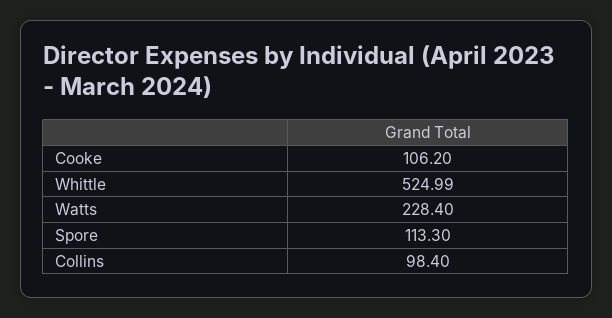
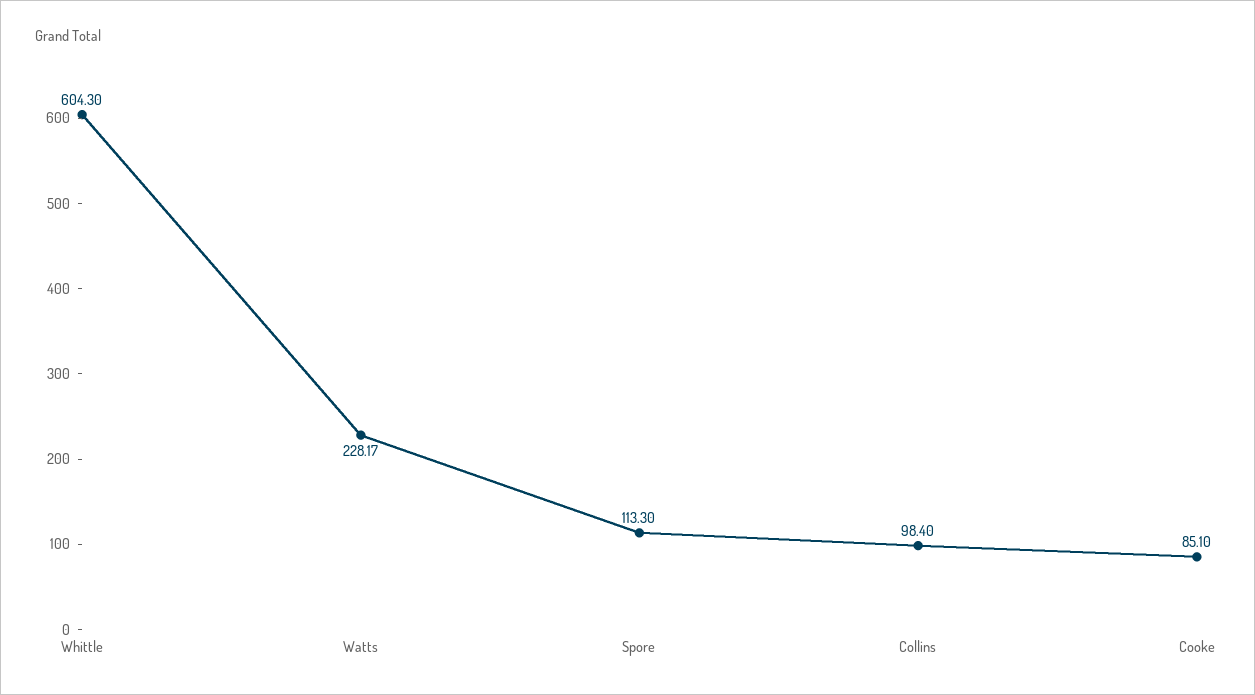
Cooke: 106.2 -> 85.1
Whittle: 524.99 -> 604.3
Watts: 228.4 -> 228.17

